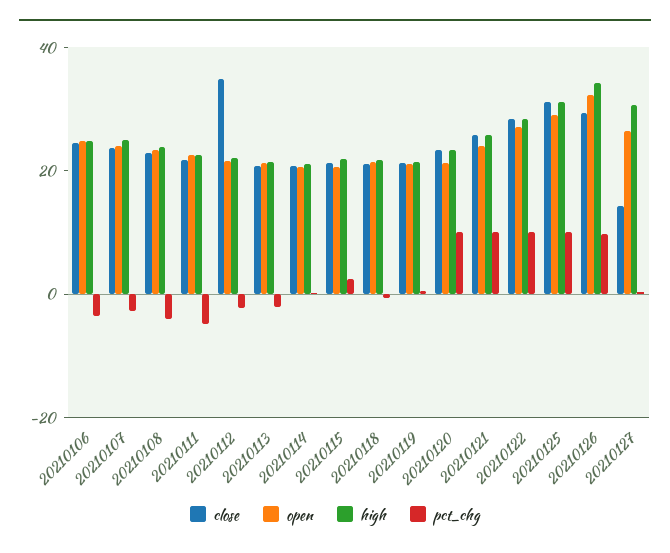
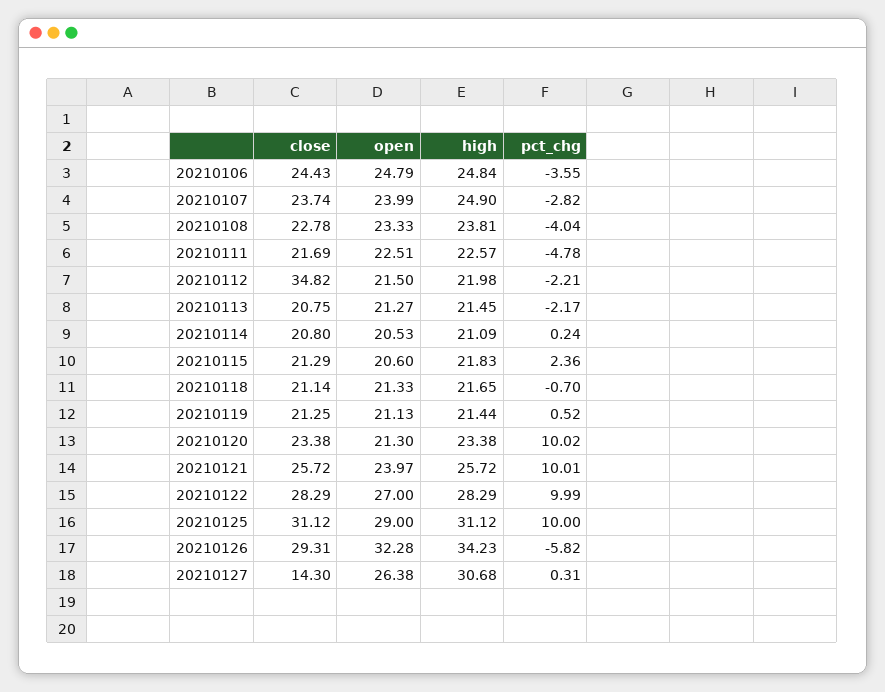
pct_chg, 20210126: 10 -> -5.82

